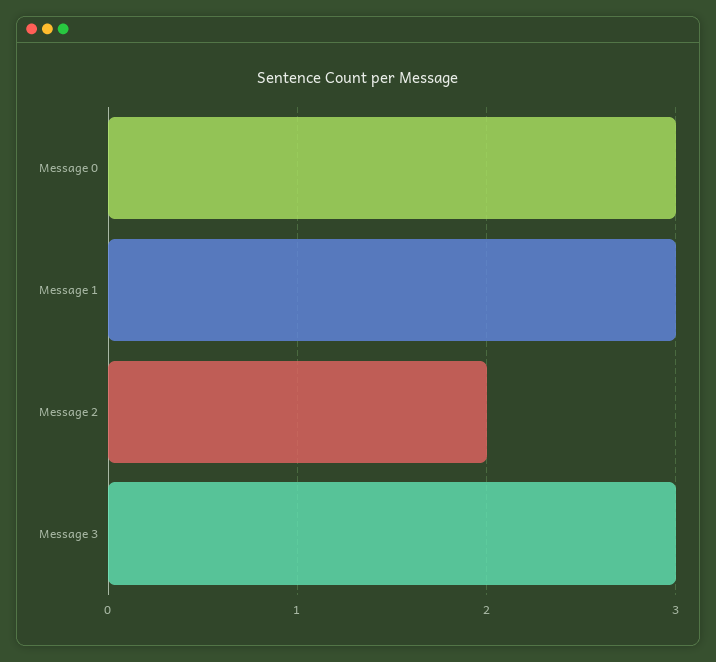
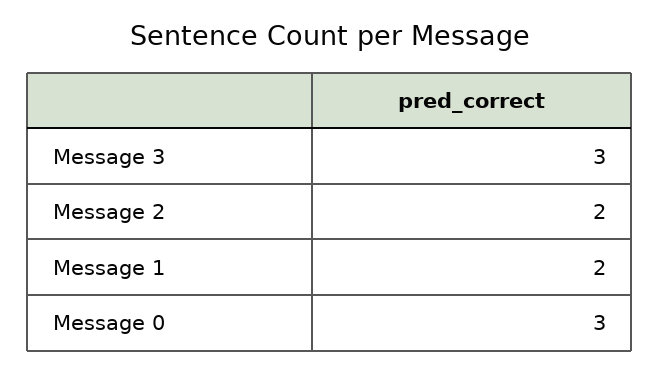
Message 1: 3 -> 2

